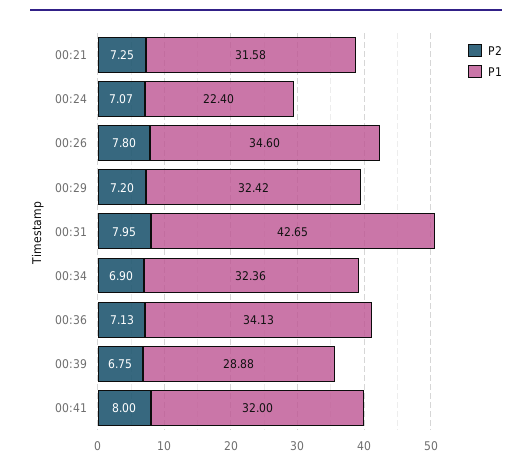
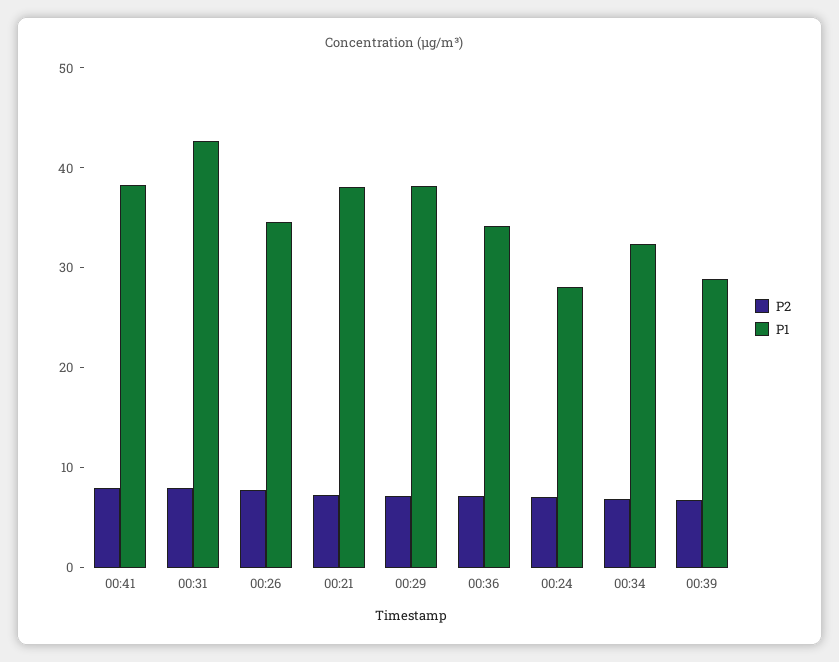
P1, 00:21: 31.58 -> 38
P1, 00:24: 22.4 -> 28
P1, 00:29: 32.42 -> 38
P1, 00:41: 32 -> 38

